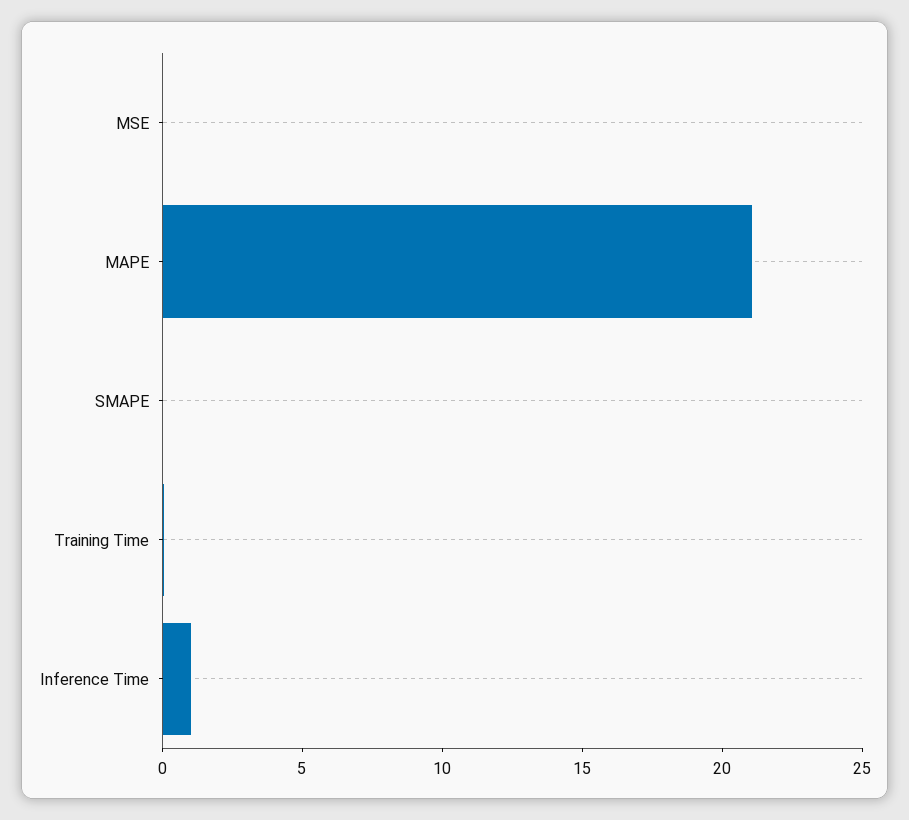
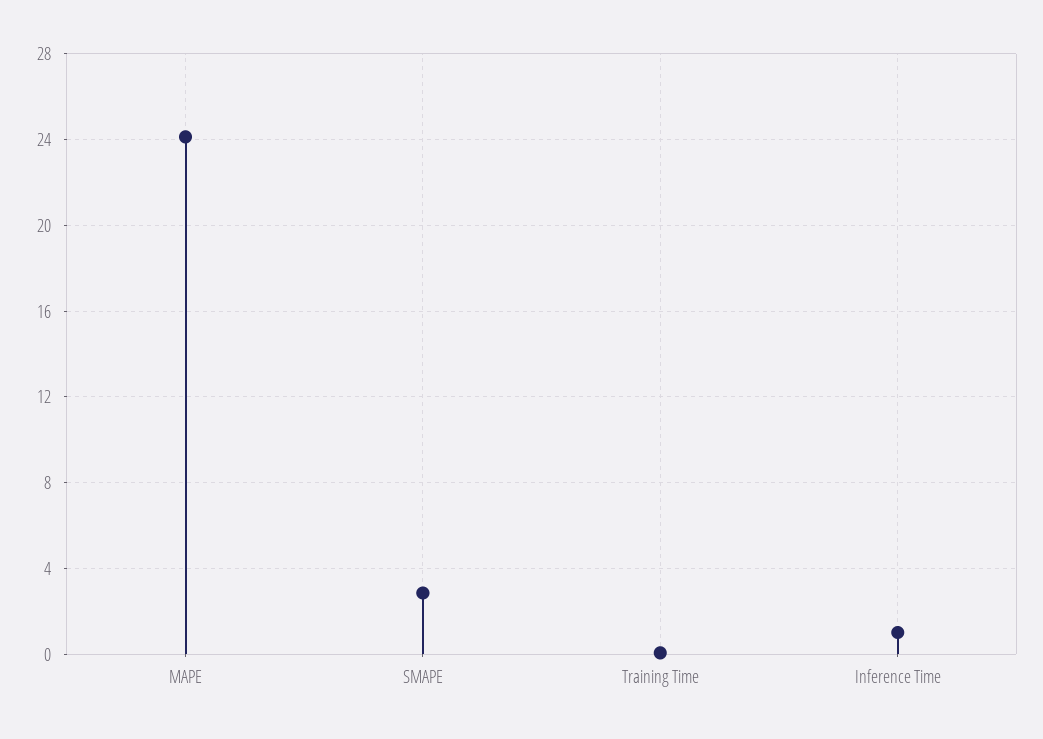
MSE: 0 -> none
MAPE: 21 -> 24
SMAPE: 0 -> 3

